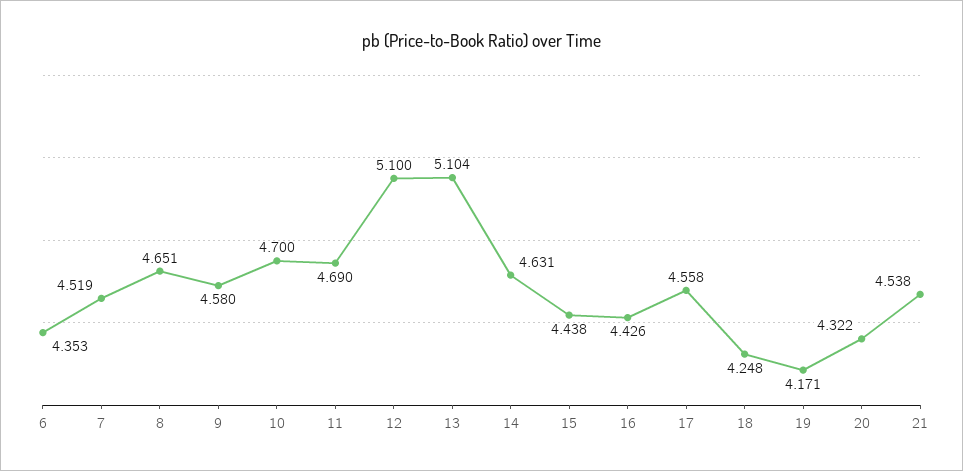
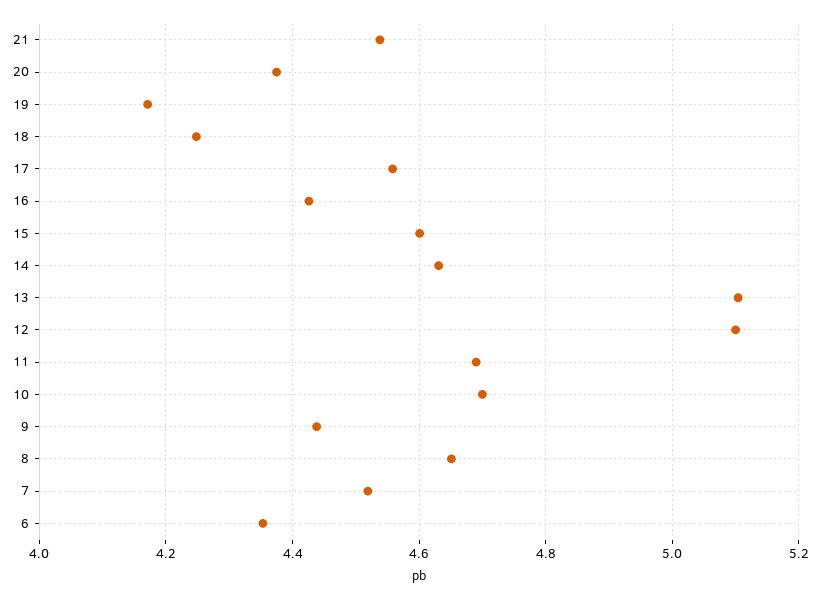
9: 4.58 -> 4.44
15: 4.438 -> 4.6
20: 4.322 -> 4.38

